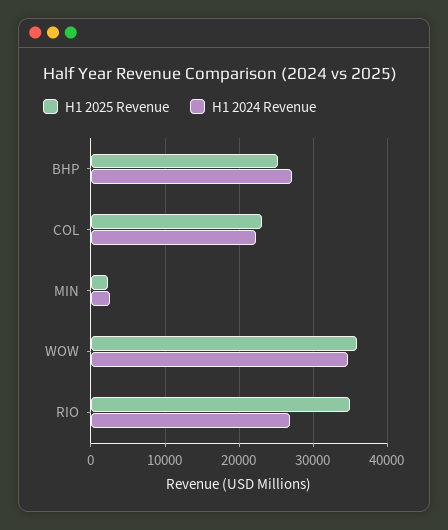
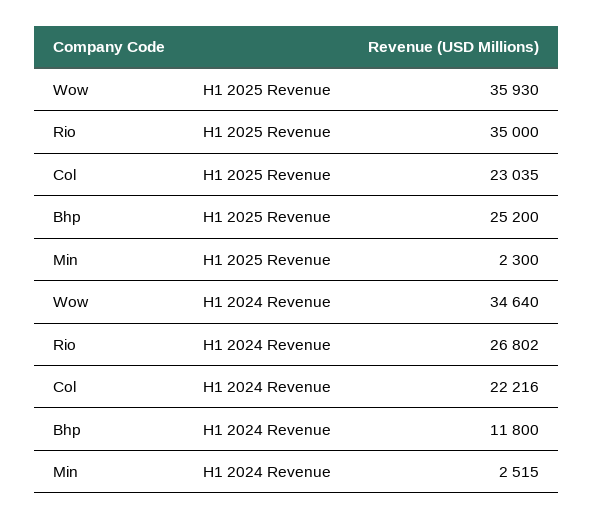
H1 2024 Revenue, BHP: 27000 -> 11800

